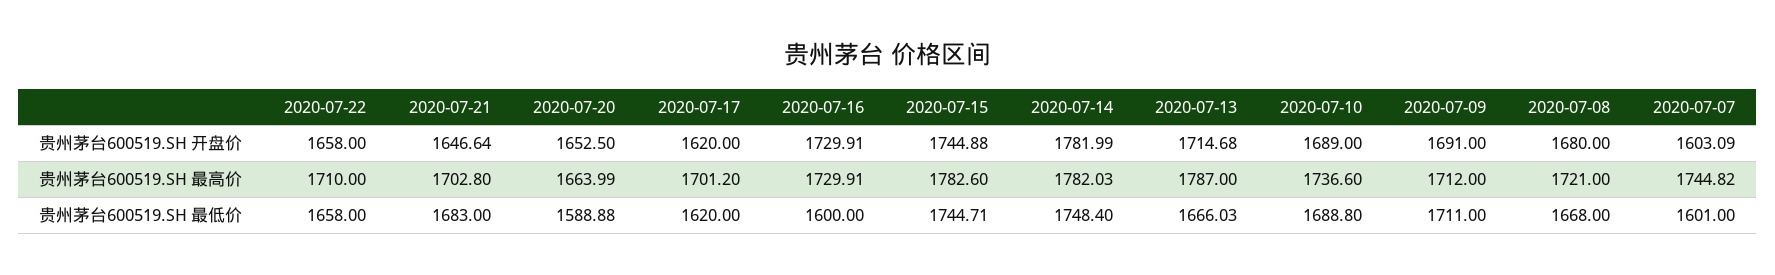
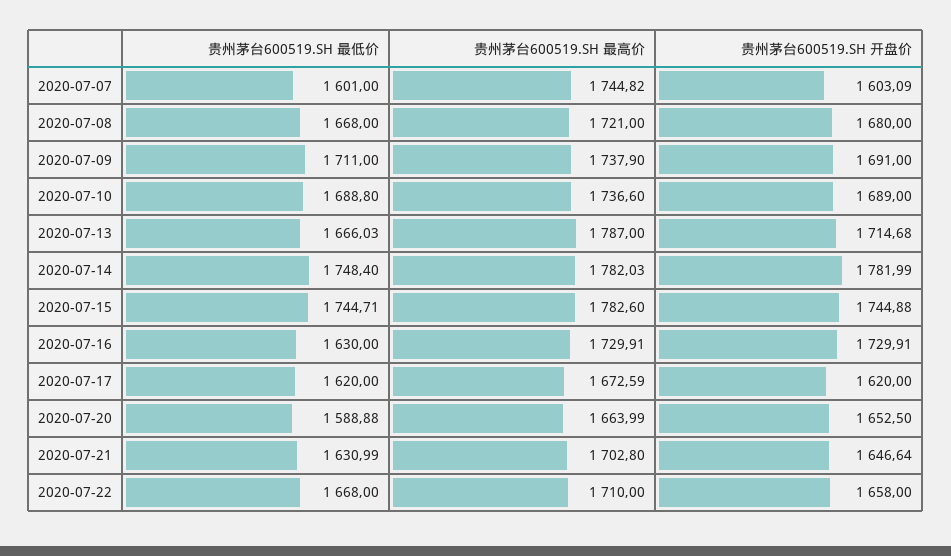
2020-07-17, 贵州茅台600519.SH 最高价: 1701.2 -> 1672.59
2020-07-09, 贵州茅台600519.SH 最高价: 1712 -> 1737.9
2020-07-22, 贵州茅台600519.SH 最低价: 1658 -> 1668
2020-07-21, 贵州茅台600519.SH 最低价: 1683 -> 1630.99
2020-07-16, 贵州茅台600519.SH 最低价: 1600 -> 1630

